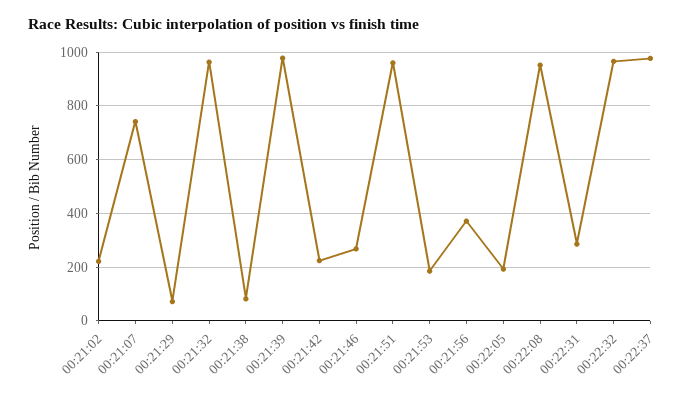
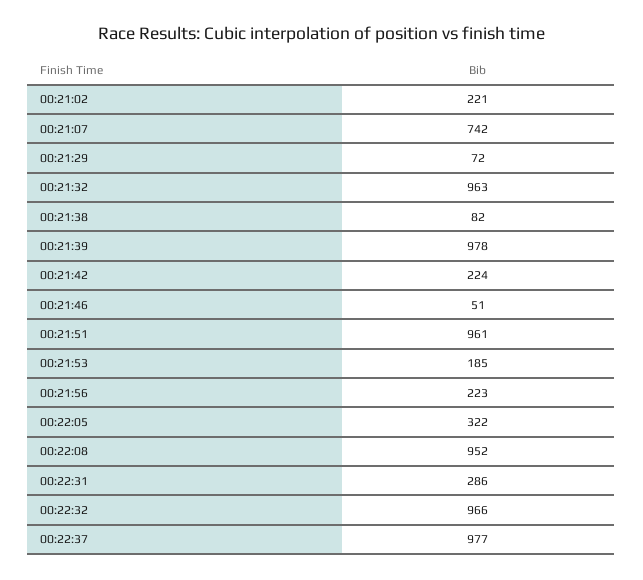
00:21:46: 275 -> 51
00:21:56: 375 -> 223
00:22:05: 200 -> 322

